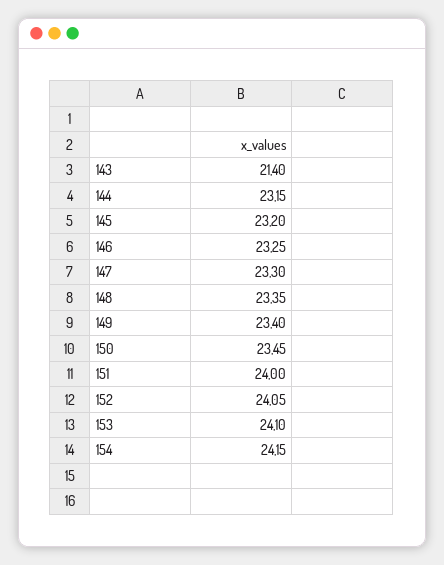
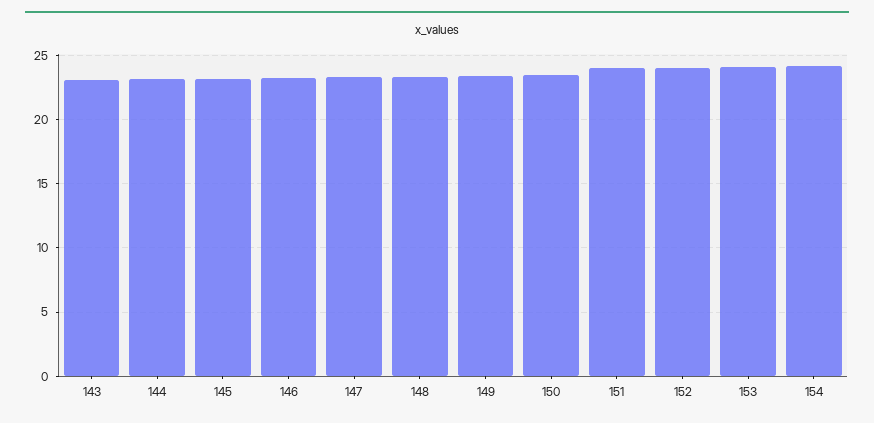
143: 21.4 -> 23

